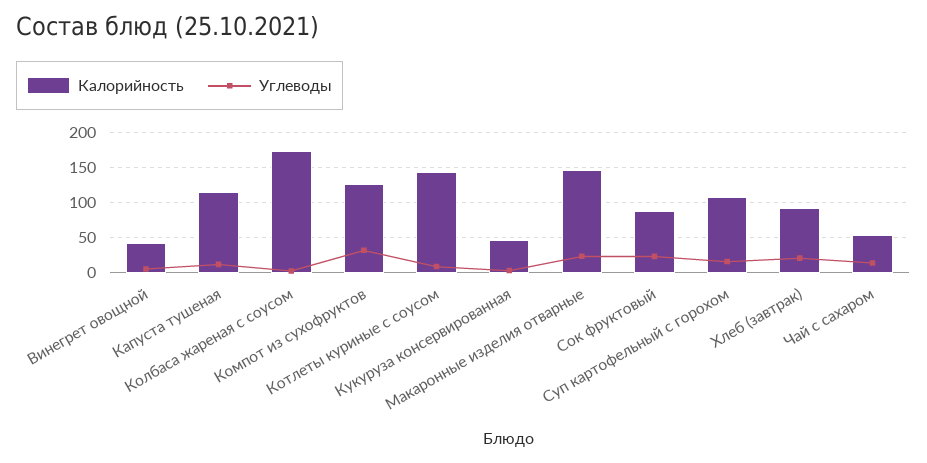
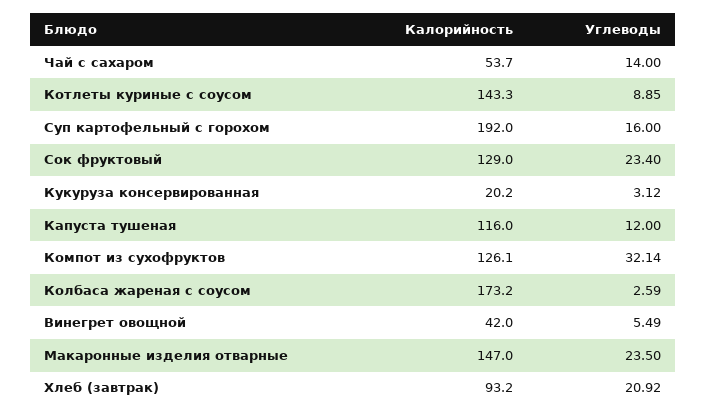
Калорийность, Кукуруза консервированная: 50 -> 20.2
Калорийность, Сок фруктовый: 90 -> 129
Калорийность, Суп картофельный с горохом: 110 -> 192

